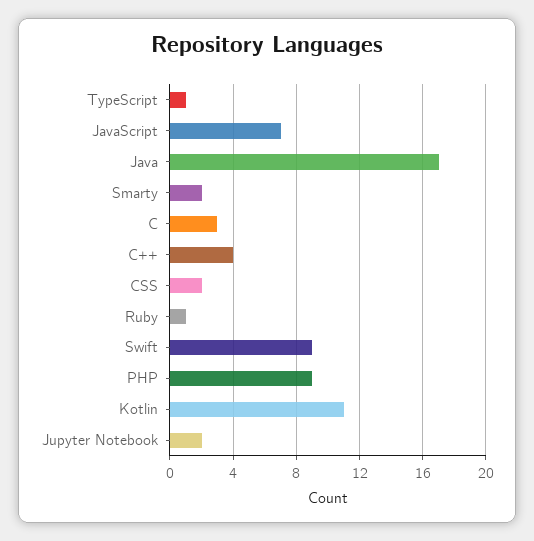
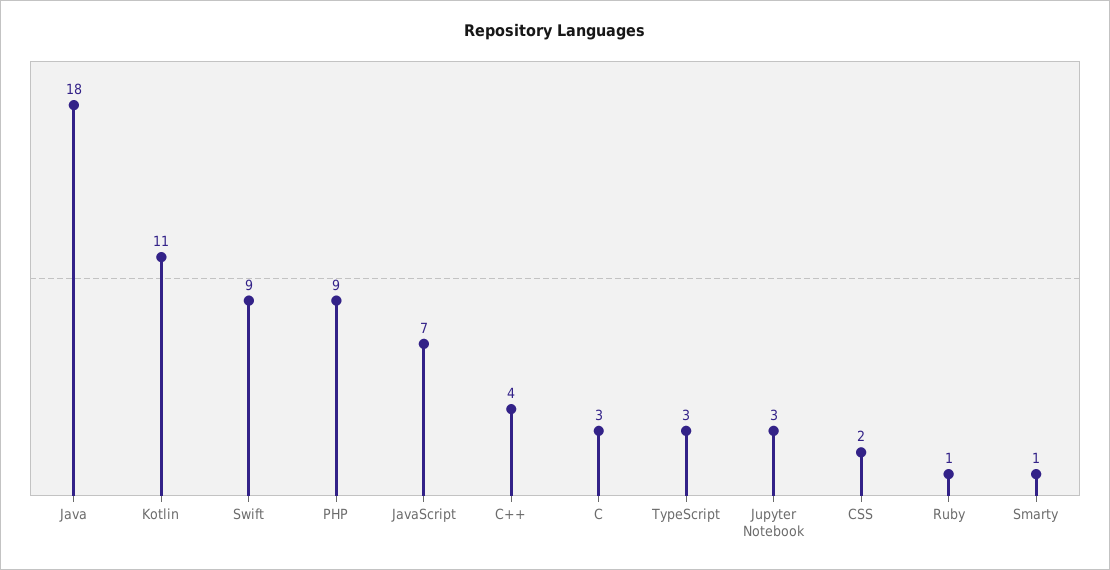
TypeScript: 1 -> 3
Java: 17 -> 18
Smarty: 2 -> 1
Jupyter Notebook: 2 -> 3

